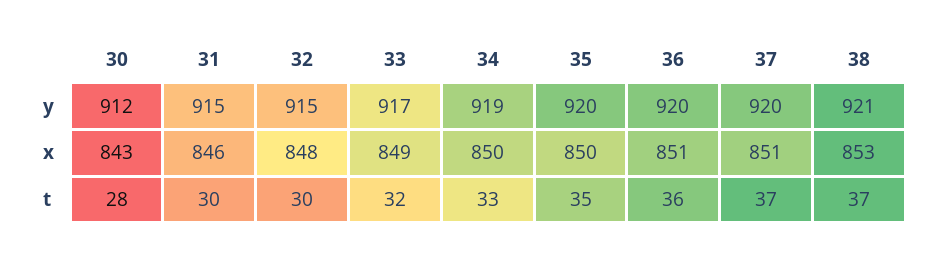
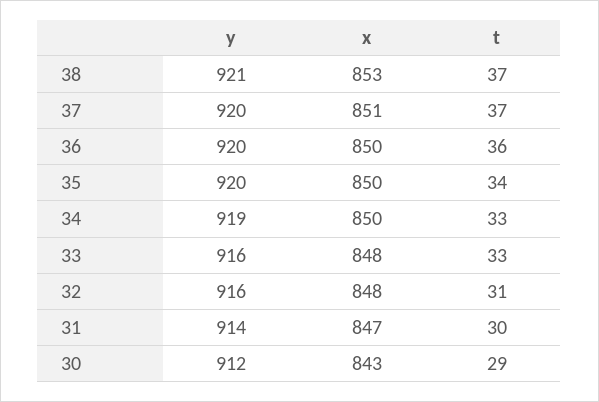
31, y: 915 -> 914
32, y: 915 -> 916
33, y: 917 -> 916
31, x: 846 -> 847
33, x: 849 -> 848
36, x: 851 -> 850
30, t: 28 -> 29
32, t: 30 -> 31
33, t: 32 -> 33
35, t: 35 -> 34

